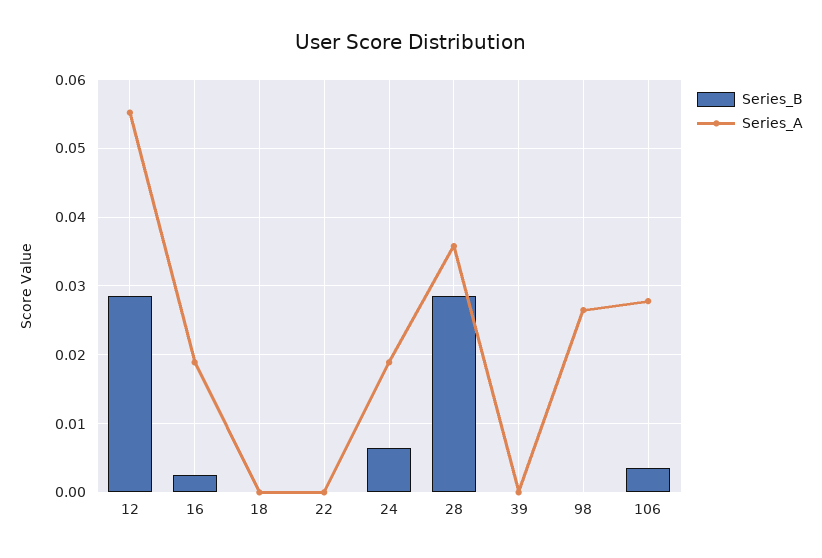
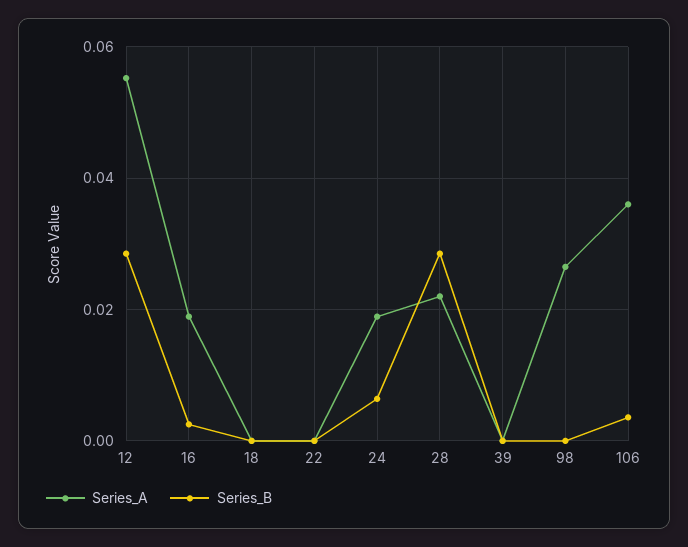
Series_A, 28: 0.036 -> 0.022
Series_A, 106: 0.028 -> 0.036

